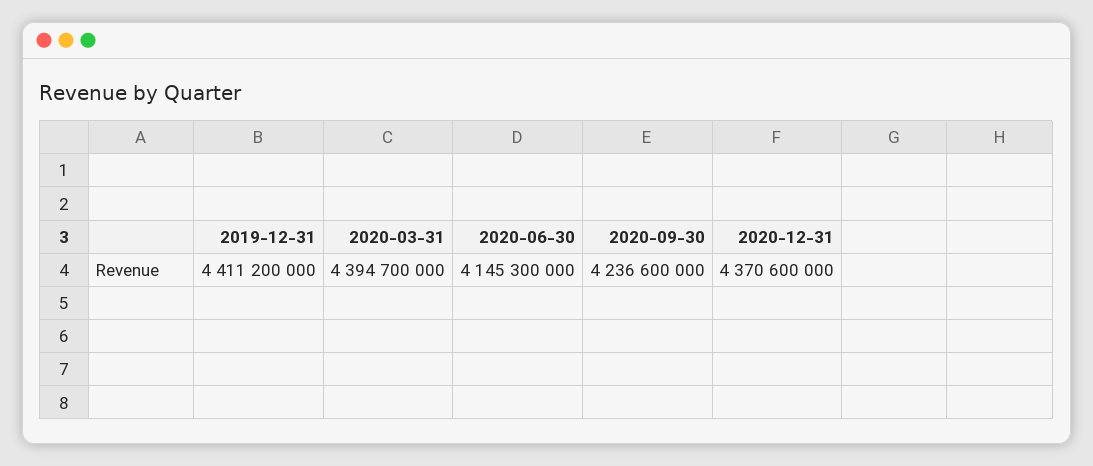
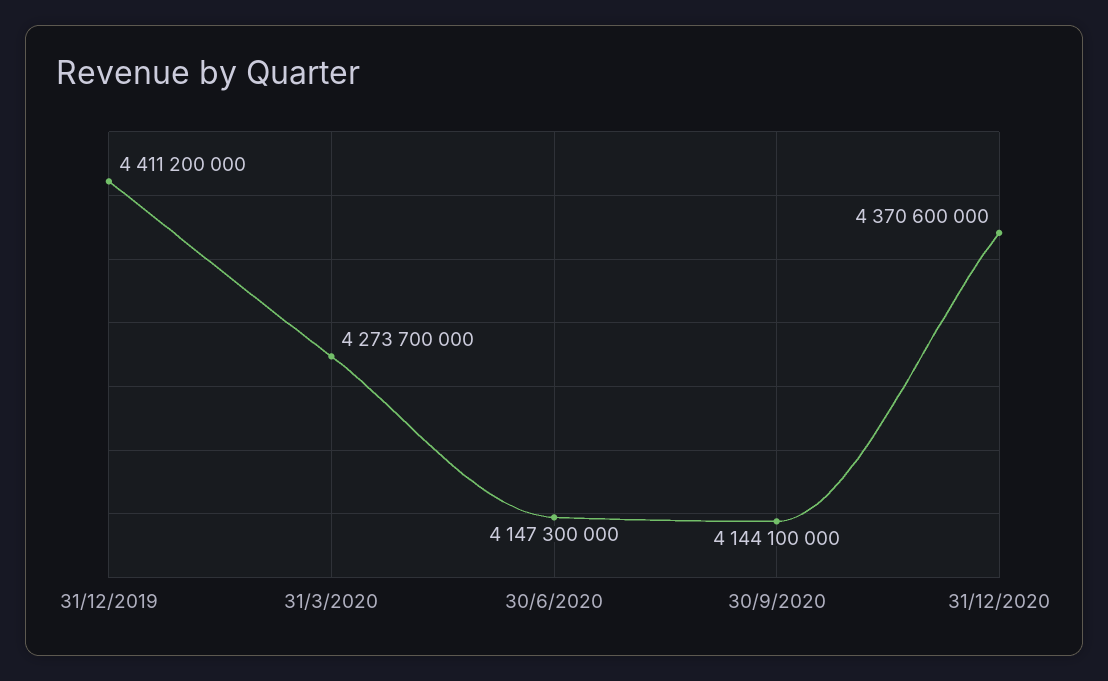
2020-03-31: 4394700000 -> 4273700000
2020-06-30: 4145300000 -> 4147300000
2020-09-30: 4236600000 -> 4144100000

